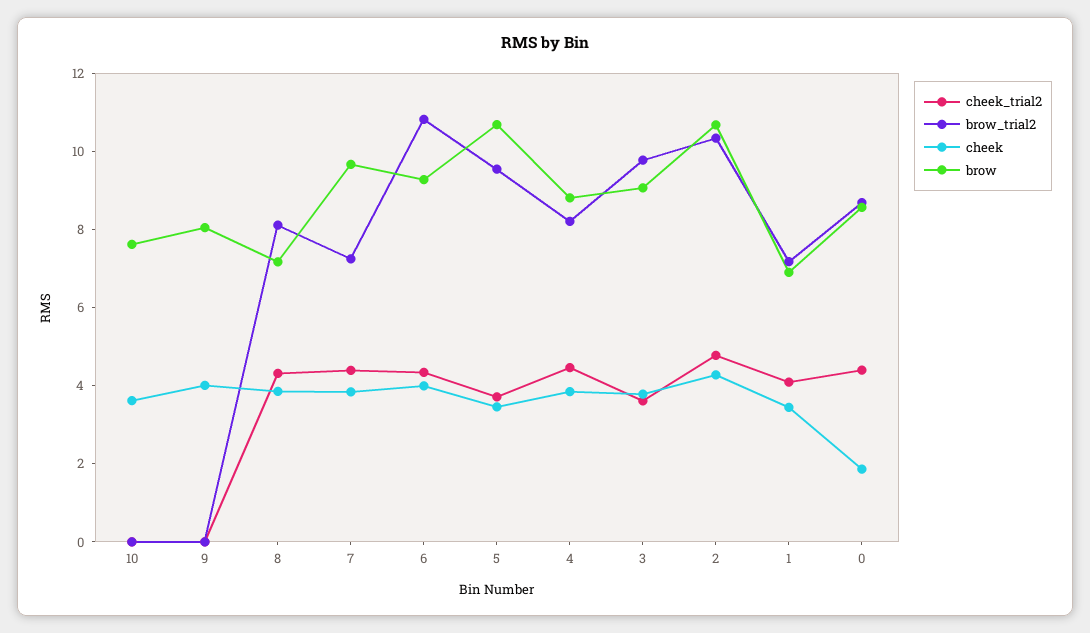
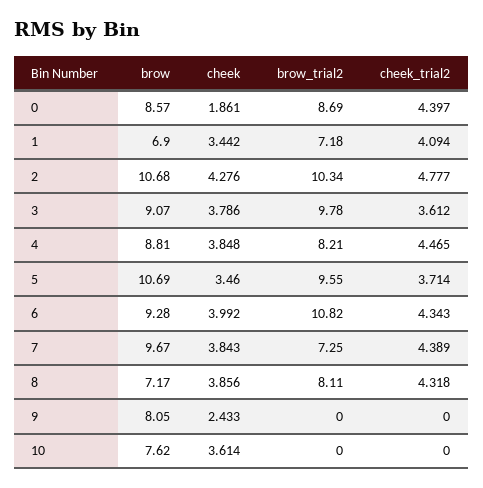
cheek, 9: 4 -> 2.433

